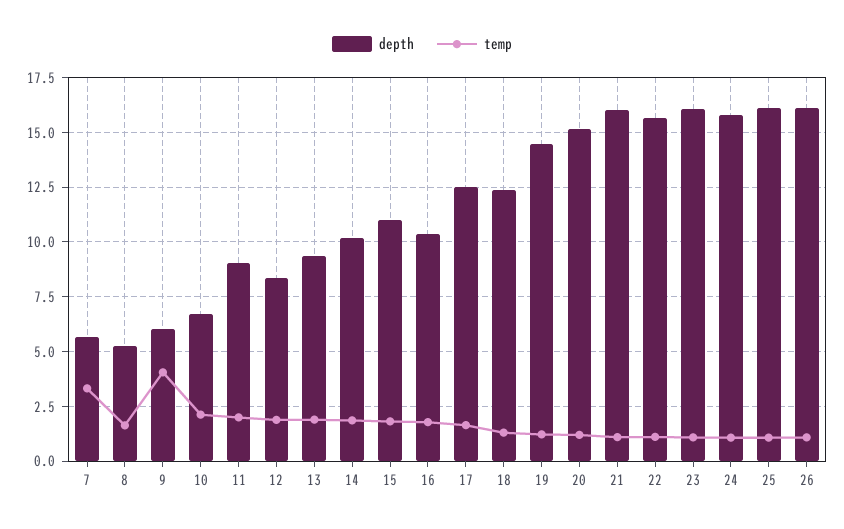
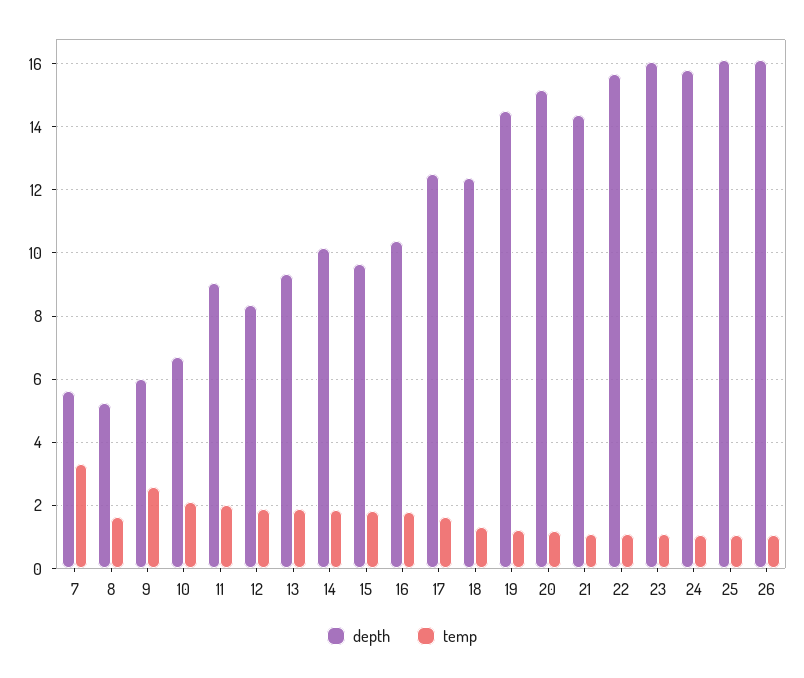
temp, 9: 4 -> 2.6
depth, 15: 11 -> 9.6
depth, 21: 16 -> 14.4

